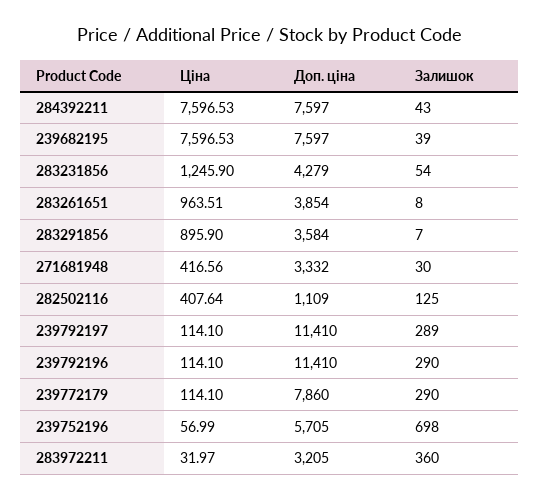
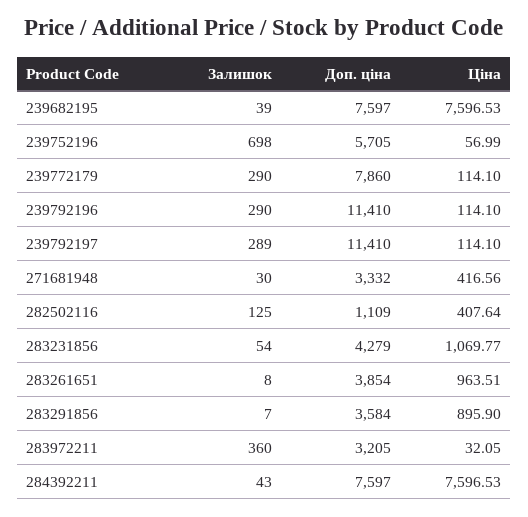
Ціна, 283231856: 1245.9 -> 1069.77
Ціна, 283972211: 31.97 -> 32.05

